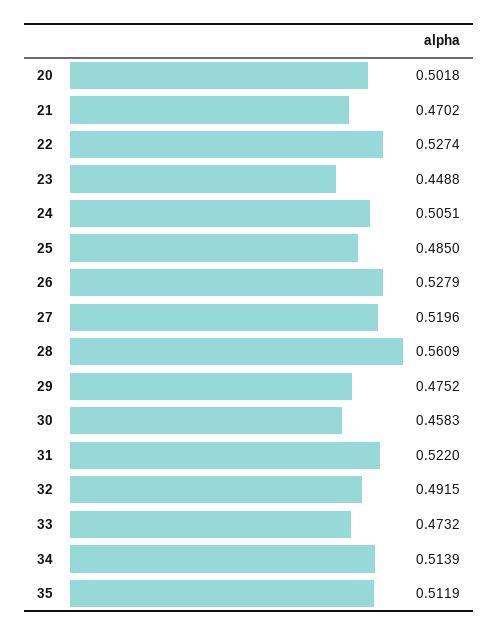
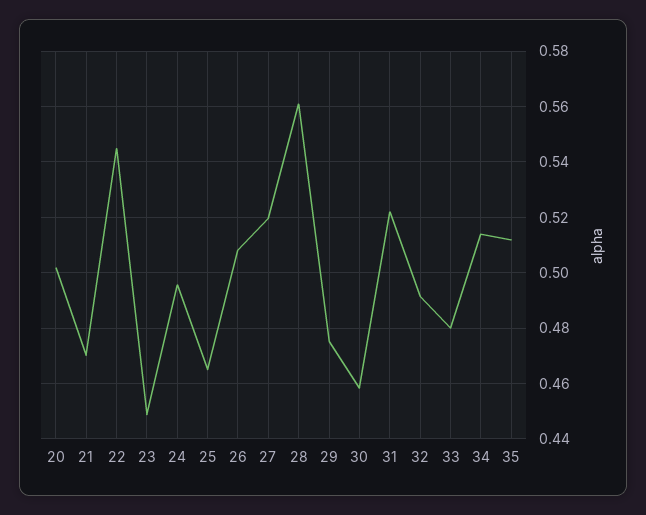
22: 0.5274 -> 0.545
24: 0.5051 -> 0.495
25: 0.485 -> 0.465
26: 0.5279 -> 0.5075
33: 0.4732 -> 0.48

